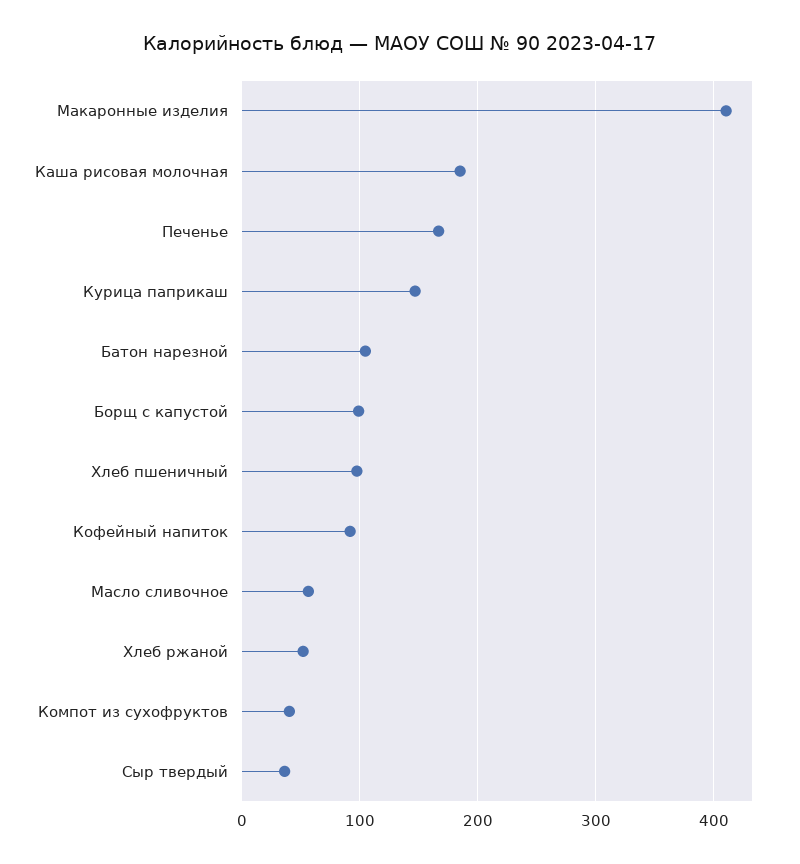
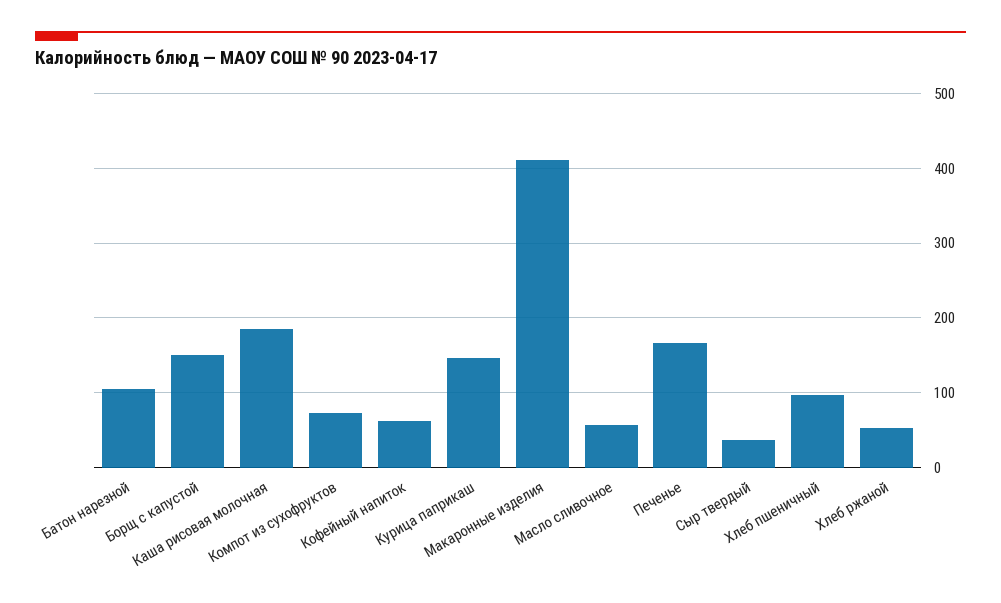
Борщ с капустой: 100 -> 150
Кофейный напиток: 90 -> 60
Компот из сухофруктов: 40 -> 70

